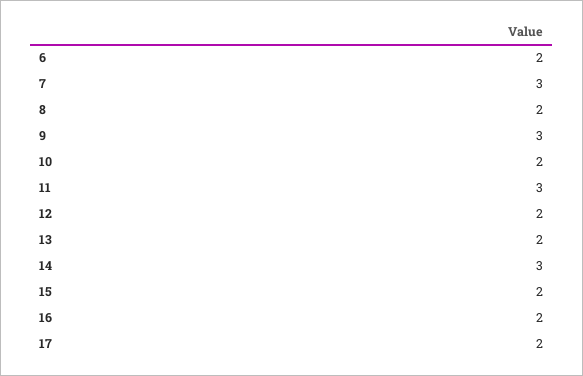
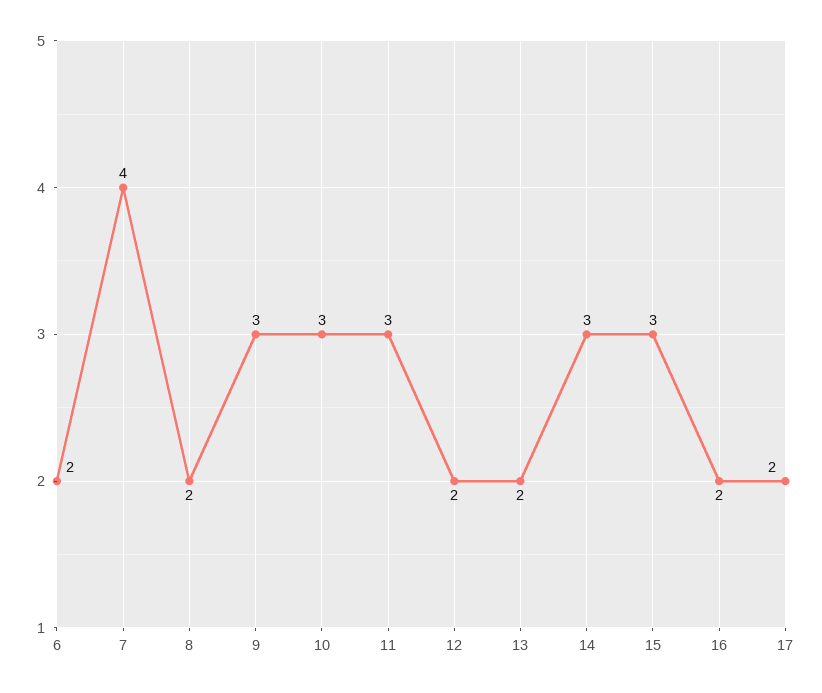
7: 3 -> 4
10: 2 -> 3
15: 2 -> 3

